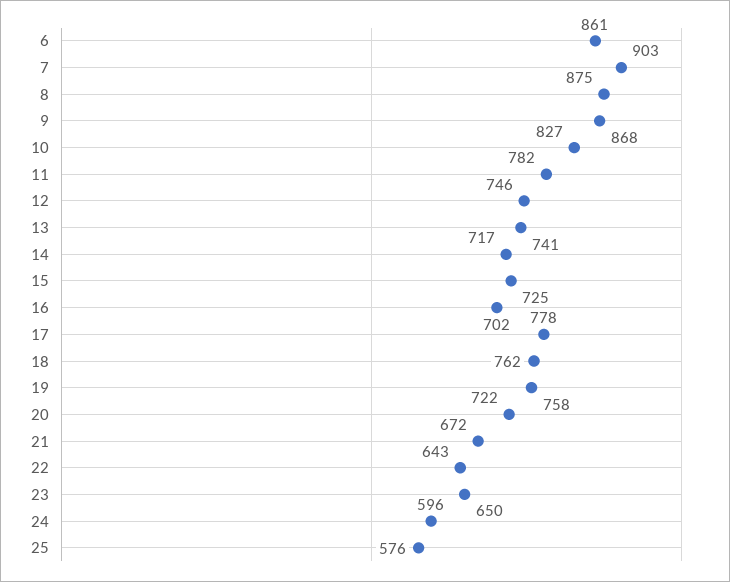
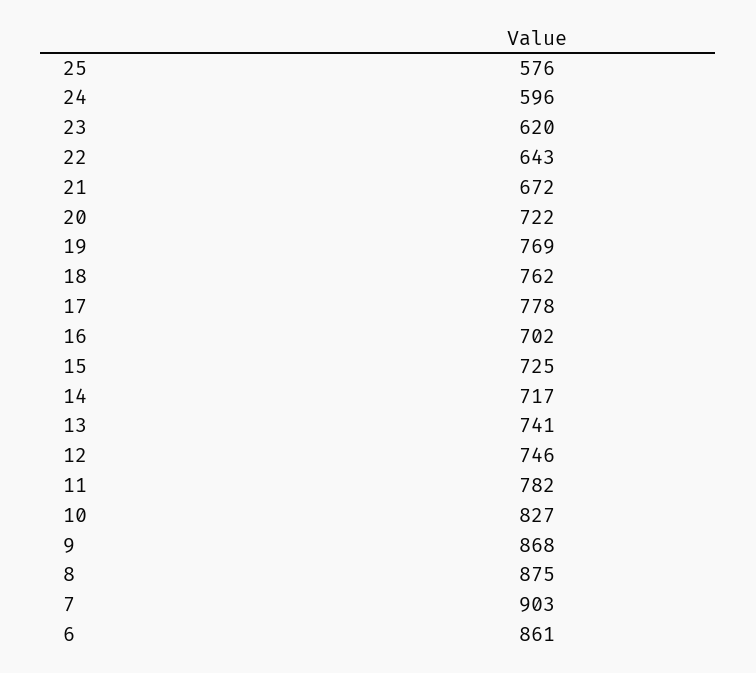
19: 758 -> 769
23: 650 -> 620

